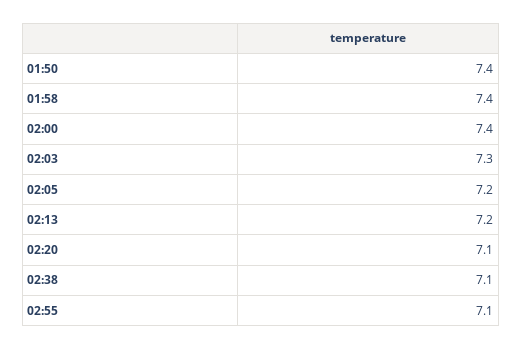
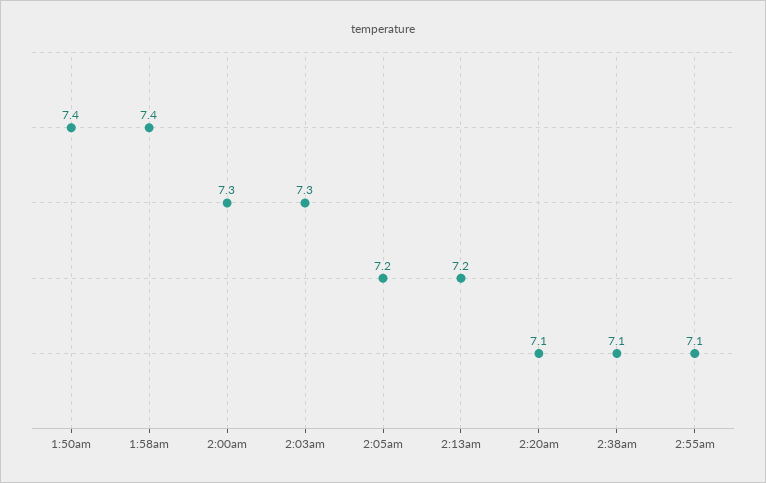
02:00: 7.4 -> 7.3

